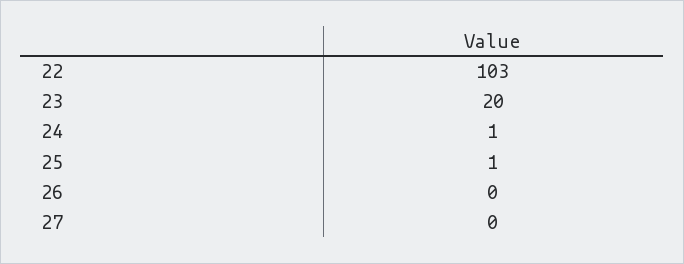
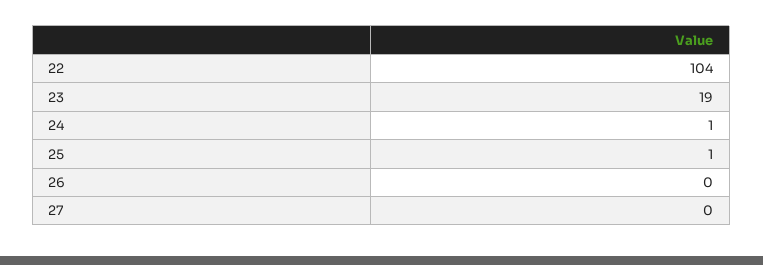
22: 103 -> 104
23: 20 -> 19

